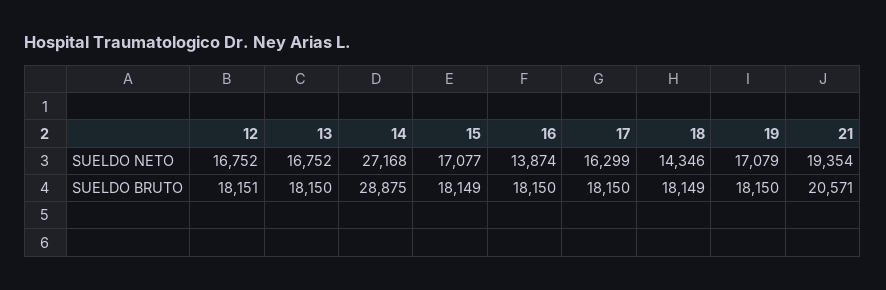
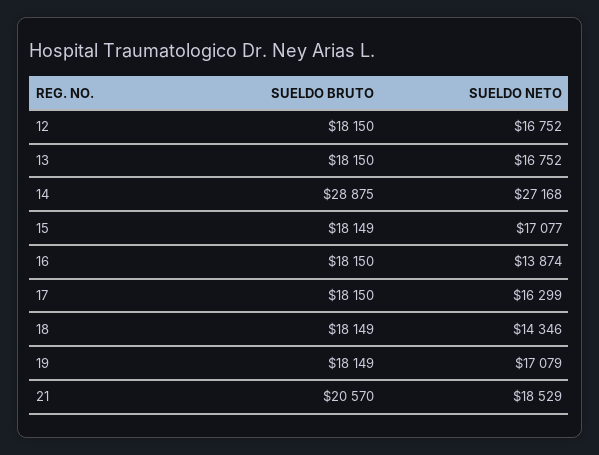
21, SUELDO NETO: 19354 -> 18529
12, SUELDO BRUTO: 18151 -> 18150
19, SUELDO BRUTO: 18150 -> 18149
21, SUELDO BRUTO: 20571 -> 20570

